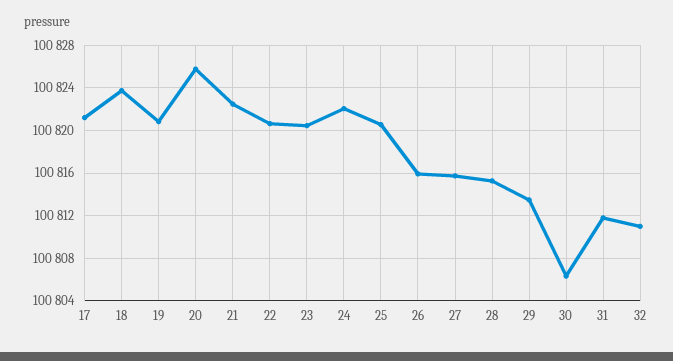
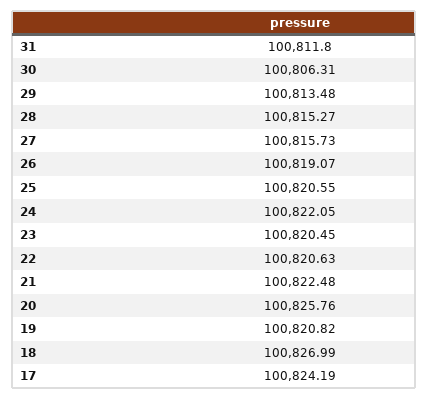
17: 100821 -> 100824.19
18: 100824 -> 100826.99
26: 100816 -> 100819.07
32: 100811 -> none

